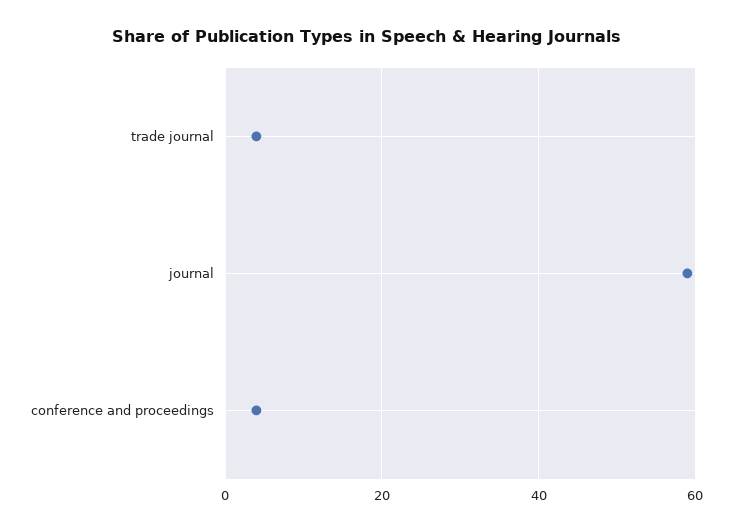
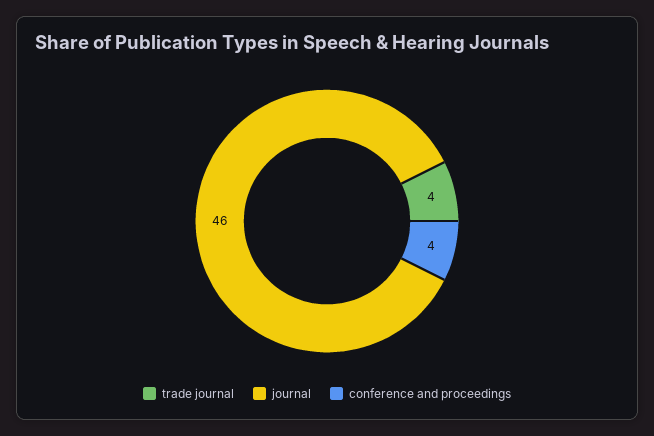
journal: 60 -> 46

